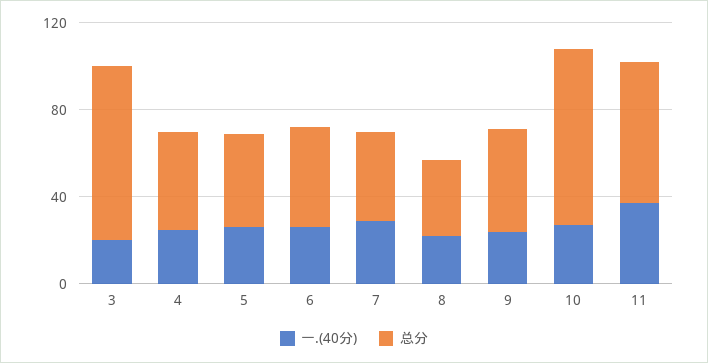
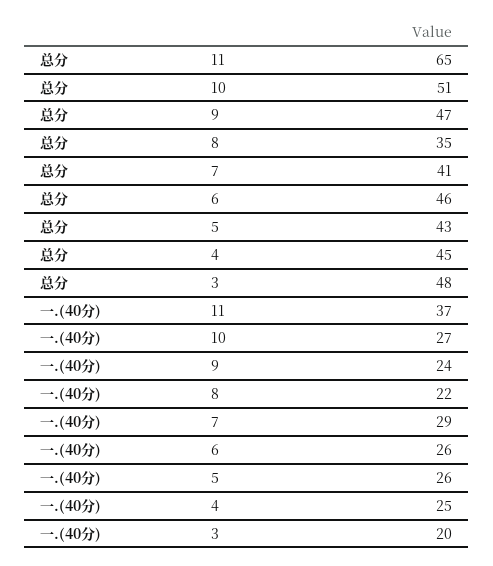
总分, 3: 80 -> 48
总分, 10: 80 -> 51

